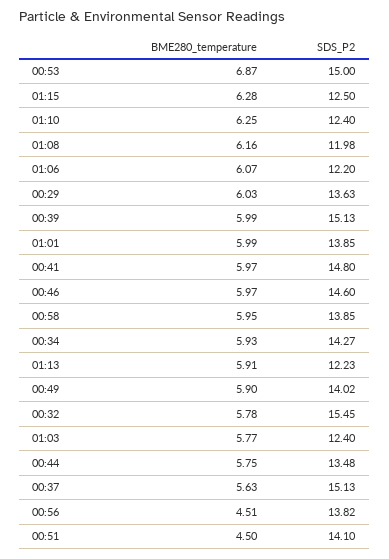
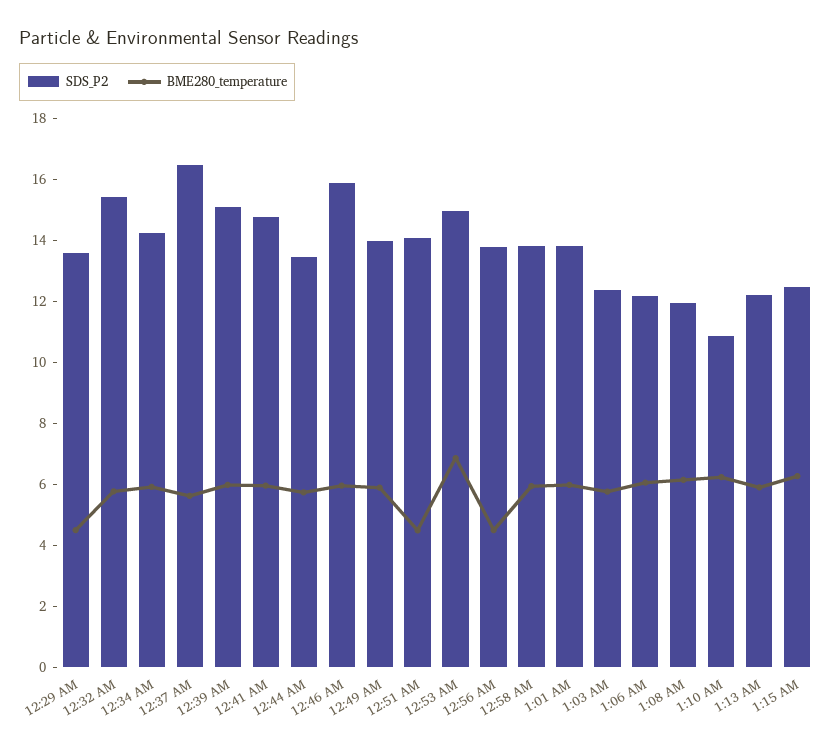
SDS_P2, 01:10: 12.4 -> 11
BME280_temperature, 00:29: 6.03 -> 4.5
SDS_P2, 00:46: 14.6 -> 16
SDS_P2, 00:37: 15.13 -> 16.5

